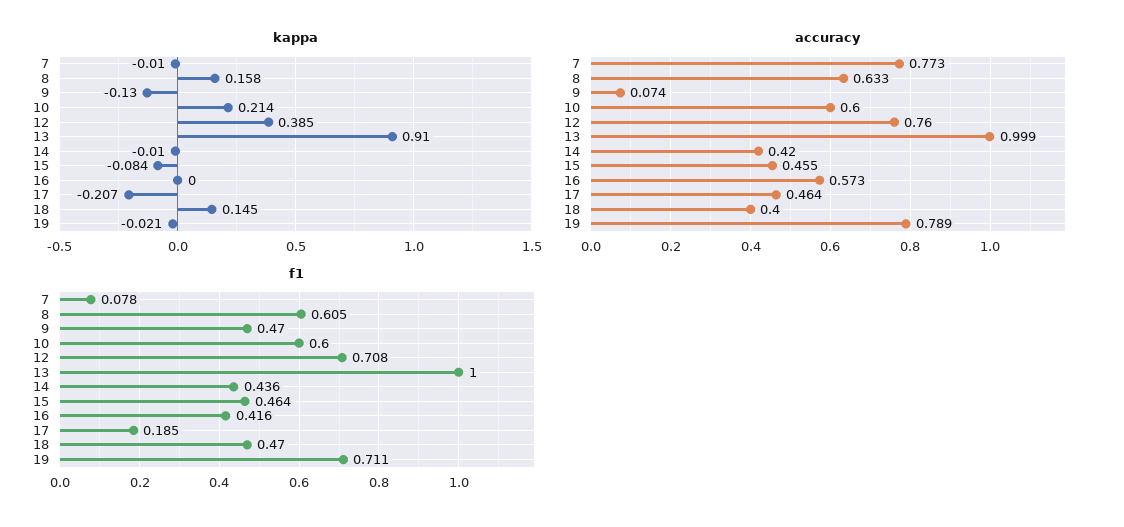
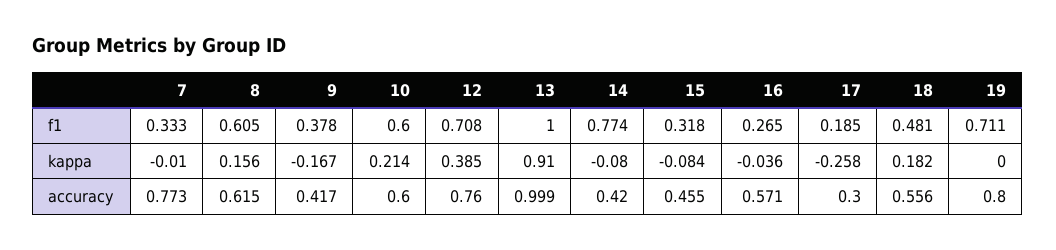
kappa, 8: 0.158 -> 0.156
kappa, 9: -0.13 -> -0.167
kappa, 14: -0.01 -> -0.08
kappa, 16: 0 -> -0.036
kappa, 17: -0.207 -> -0.258
kappa, 18: 0.145 -> 0.182
kappa, 19: -0.021 -> 0
accuracy, 8: 0.633 -> 0.615
accuracy, 9: 0.074 -> 0.417
accuracy, 16: 0.573 -> 0.571
accuracy, 17: 0.464 -> 0.3
accuracy, 18: 0.4 -> 0.556
accuracy, 19: 0.789 -> 0.8
f1, 7: 0.078 -> 0.333
f1, 9: 0.47 -> 0.378
f1, 14: 0.436 -> 0.774
f1, 15: 0.464 -> 0.318
f1, 16: 0.416 -> 0.265
f1, 18: 0.47 -> 0.481

